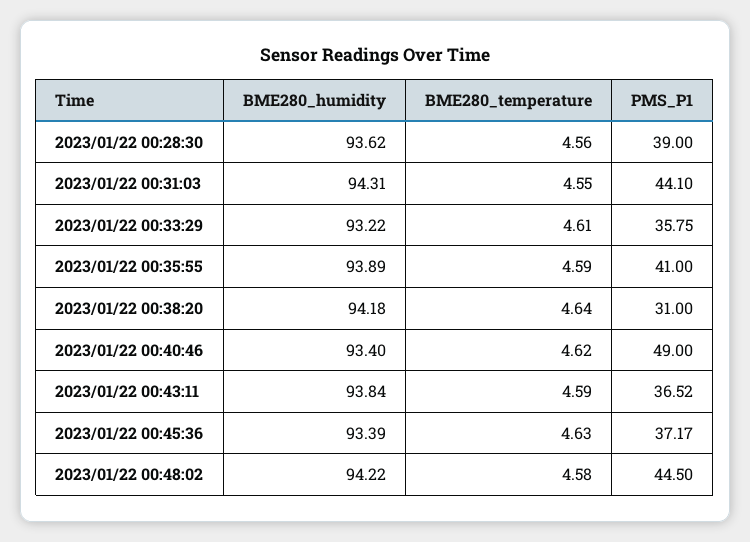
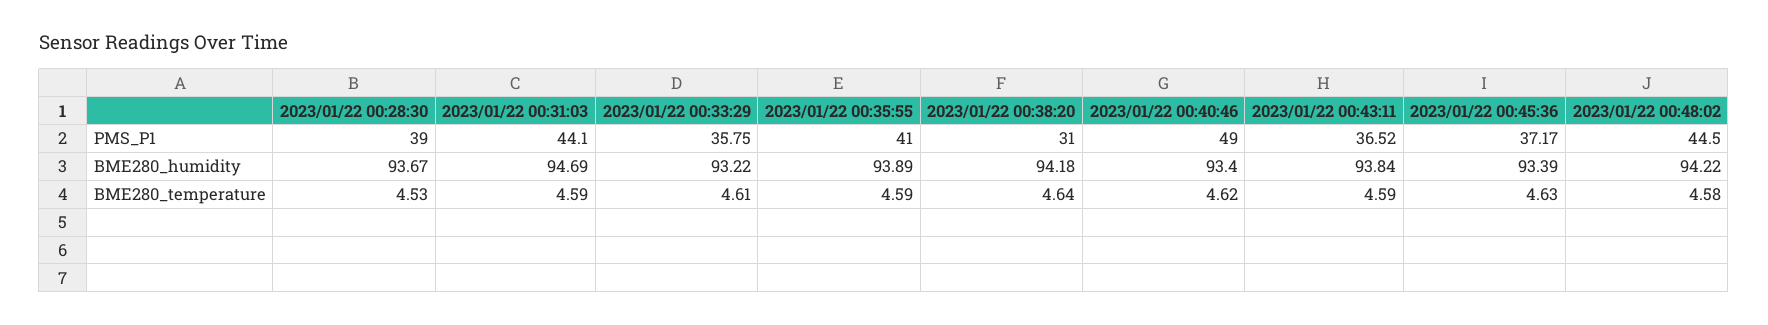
BME280_humidity, 2023/01/22 00:28:30: 93.62 -> 93.67
BME280_temperature, 2023/01/22 00:28:30: 4.56 -> 4.53
BME280_humidity, 2023/01/22 00:31:03: 94.31 -> 94.69
BME280_temperature, 2023/01/22 00:31:03: 4.55 -> 4.59

